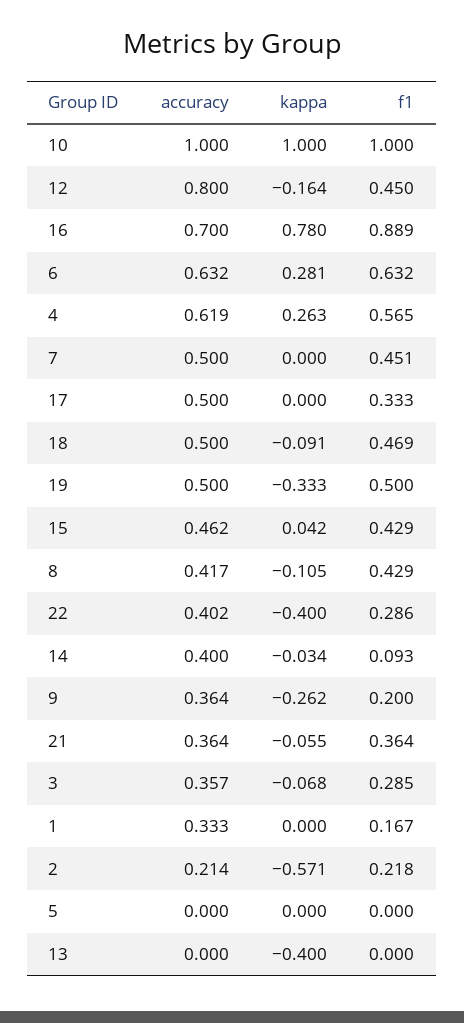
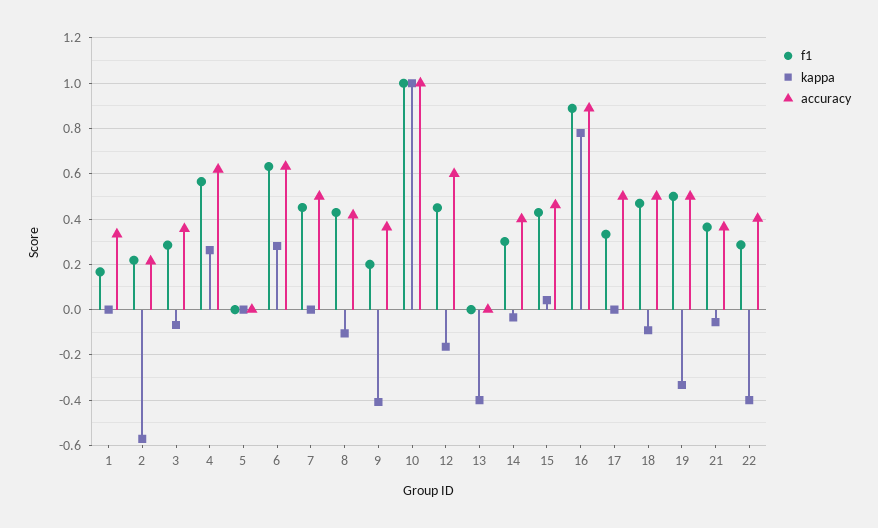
accuracy, 12: 0.8 -> 0.6
accuracy, 16: 0.7 -> 0.9
f1, 14: 0.093 -> 0.3
kappa, 9: -0.262 -> -0.4

